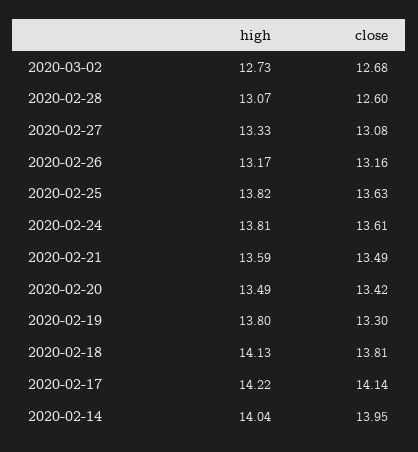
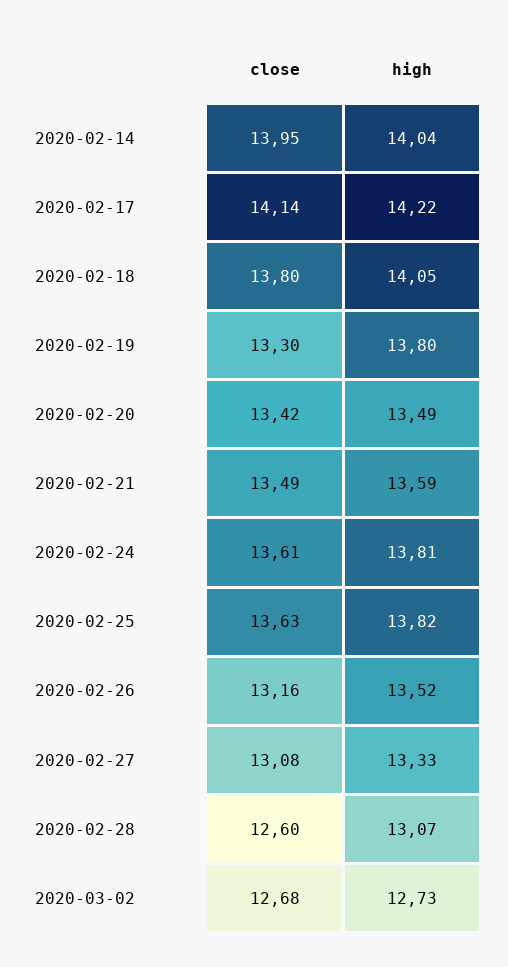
high, 2020-02-26: 13.17 -> 13.52
high, 2020-02-18: 14.13 -> 14.05
close, 2020-02-18: 13.81 -> 13.8

